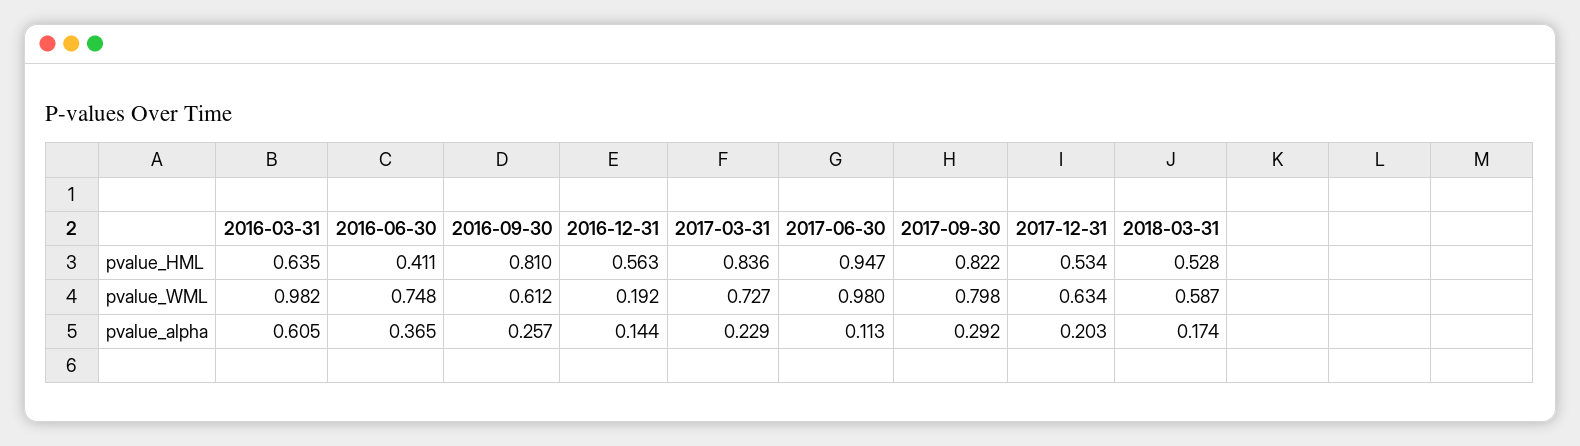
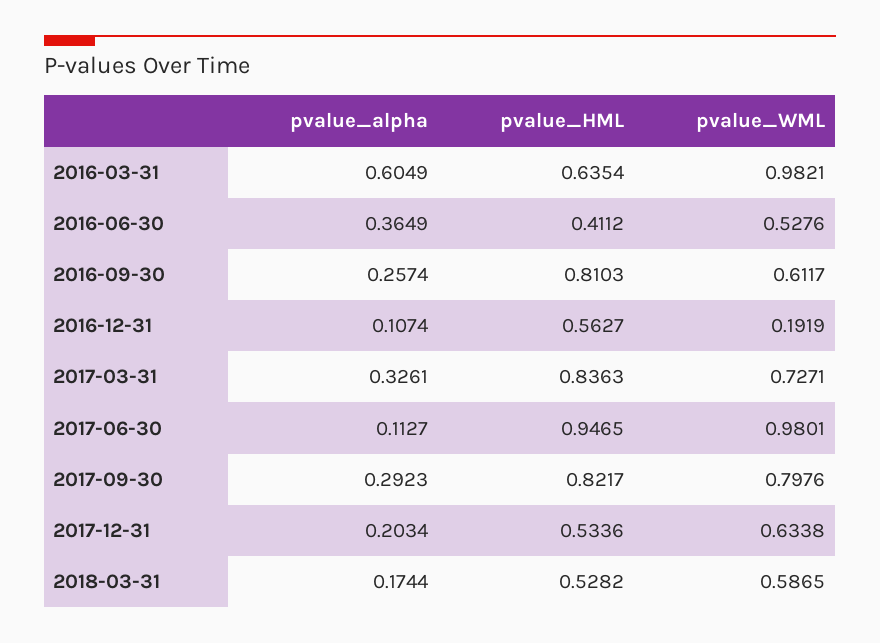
2016-06-30, pvalue_WML: 0.748 -> 0.5276
2016-12-31, pvalue_alpha: 0.144 -> 0.1074
2017-03-31, pvalue_alpha: 0.229 -> 0.3261

